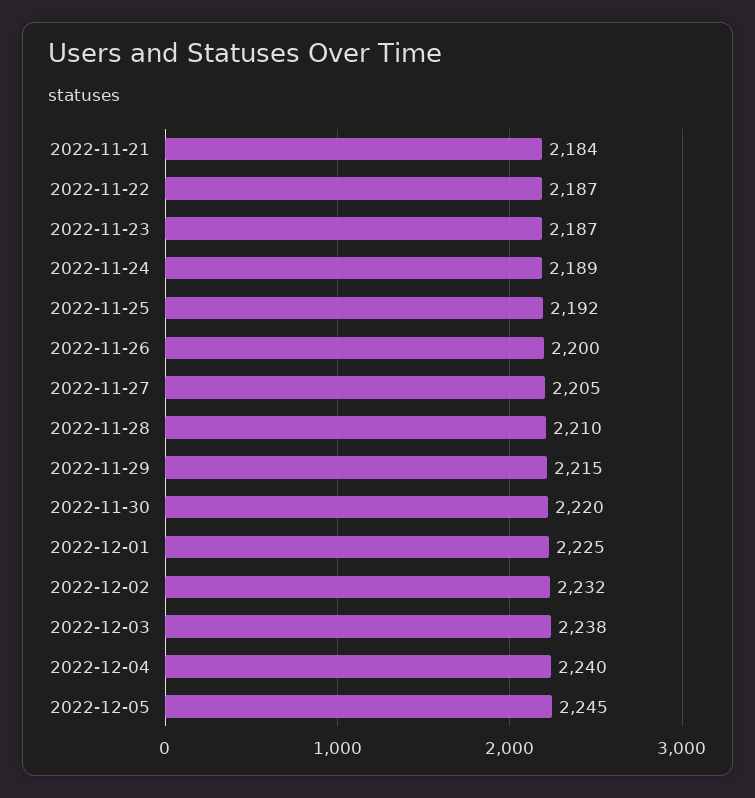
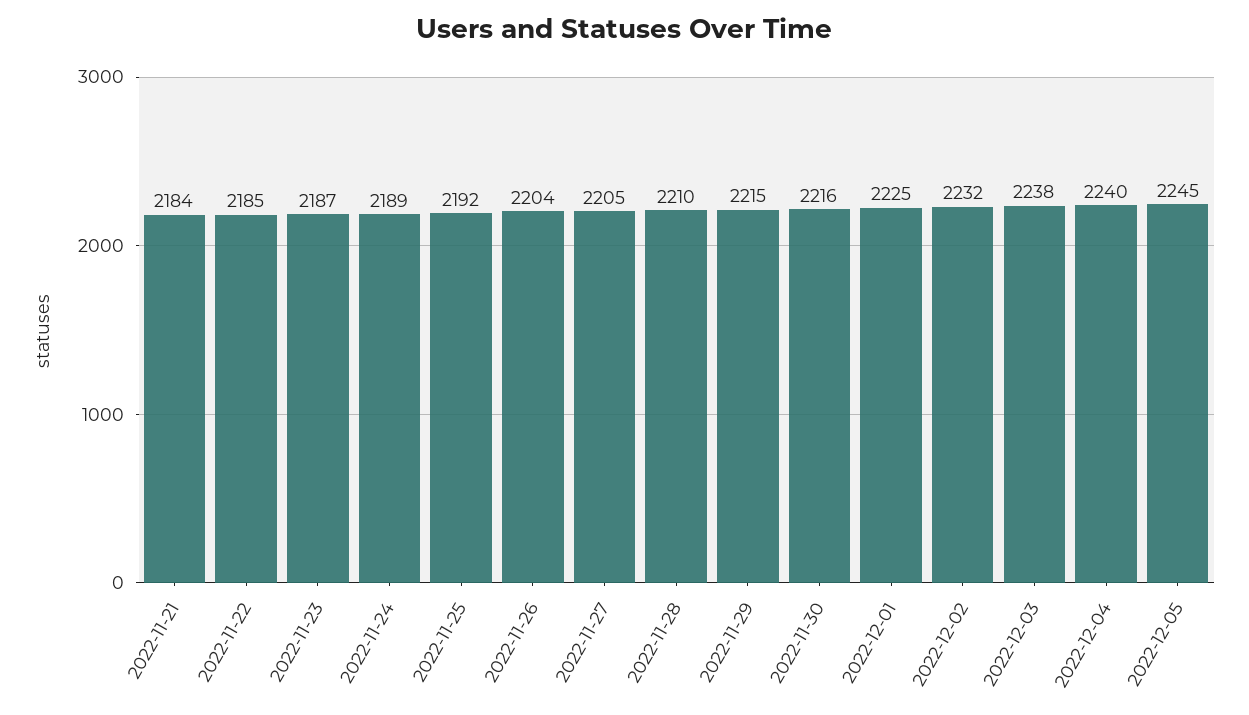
2022-11-22: 2187 -> 2185
2022-11-26: 2200 -> 2204
2022-11-30: 2220 -> 2216

